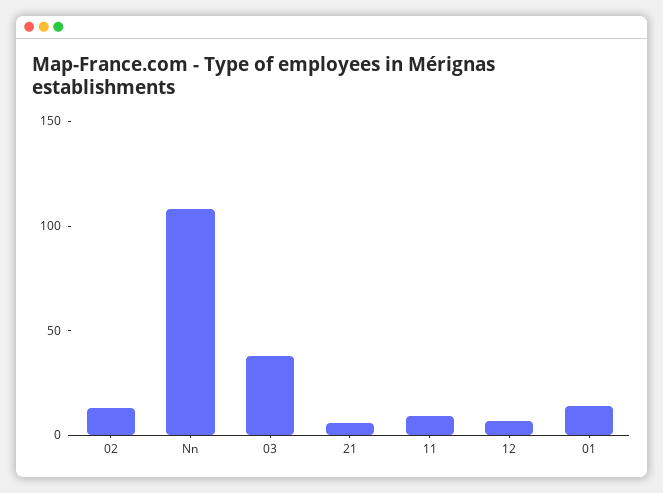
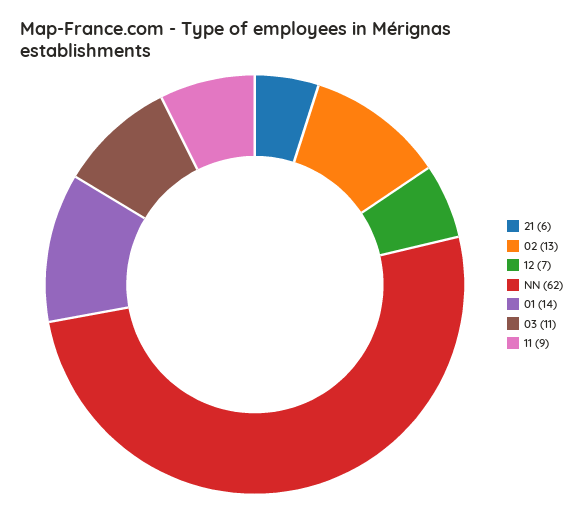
Nn: 110 -> 62
03: 40 -> 11

